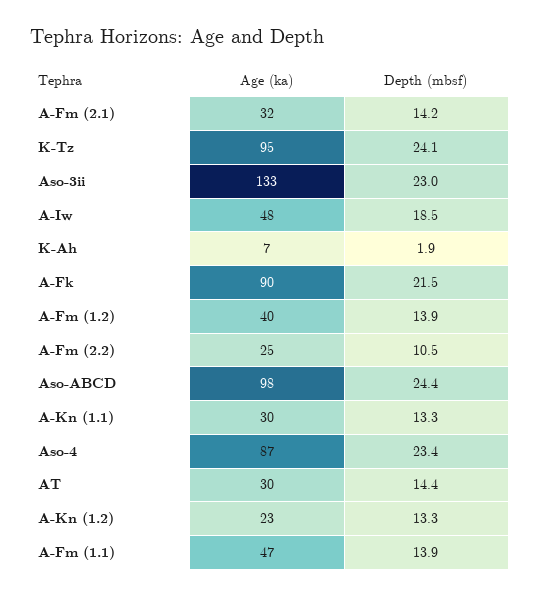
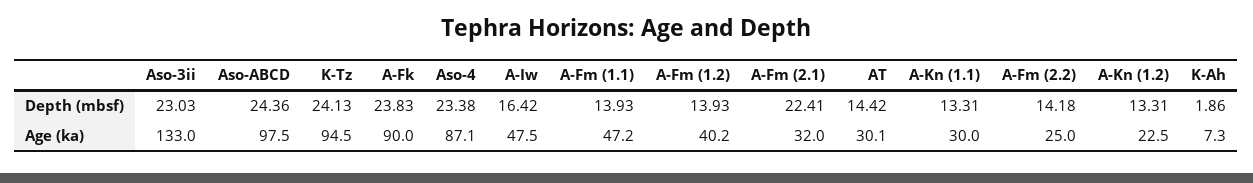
Depth (mbsf), A-Fm (2.1): 14.2 -> 22.41
Depth (mbsf), A-Iw: 18.5 -> 16.42
Depth (mbsf), A-Fk: 21.5 -> 23.83
Depth (mbsf), A-Fm (2.2): 10.5 -> 14.18

